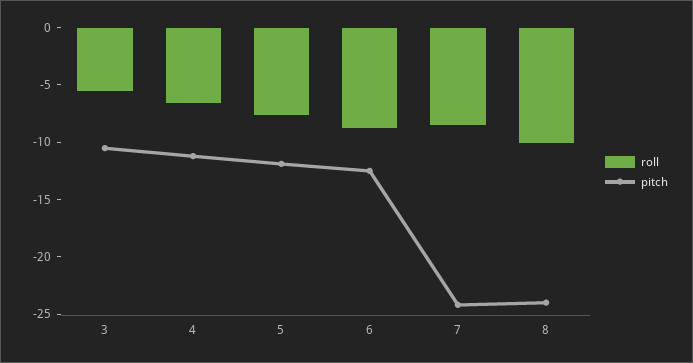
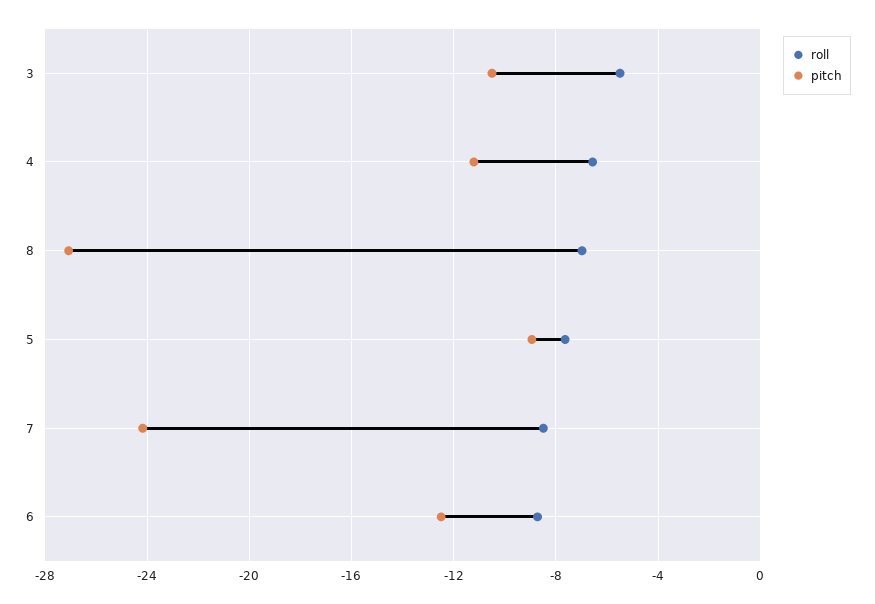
pitch, 5: -12 -> -9
roll, 8: -10 -> -7
pitch, 8: -24 -> -27

